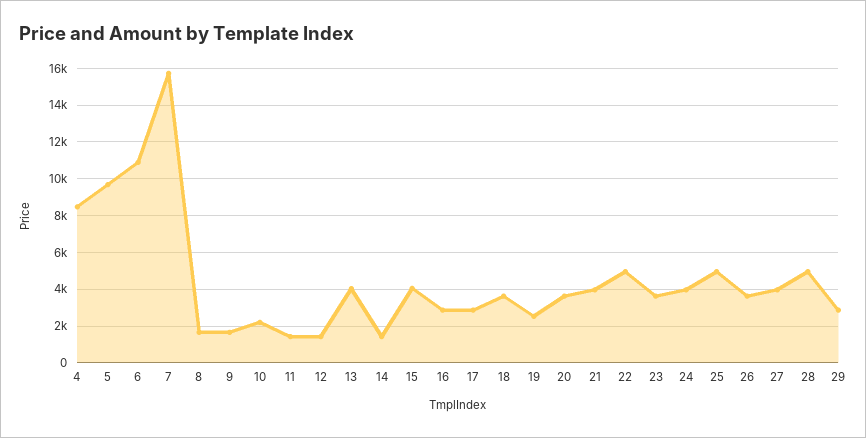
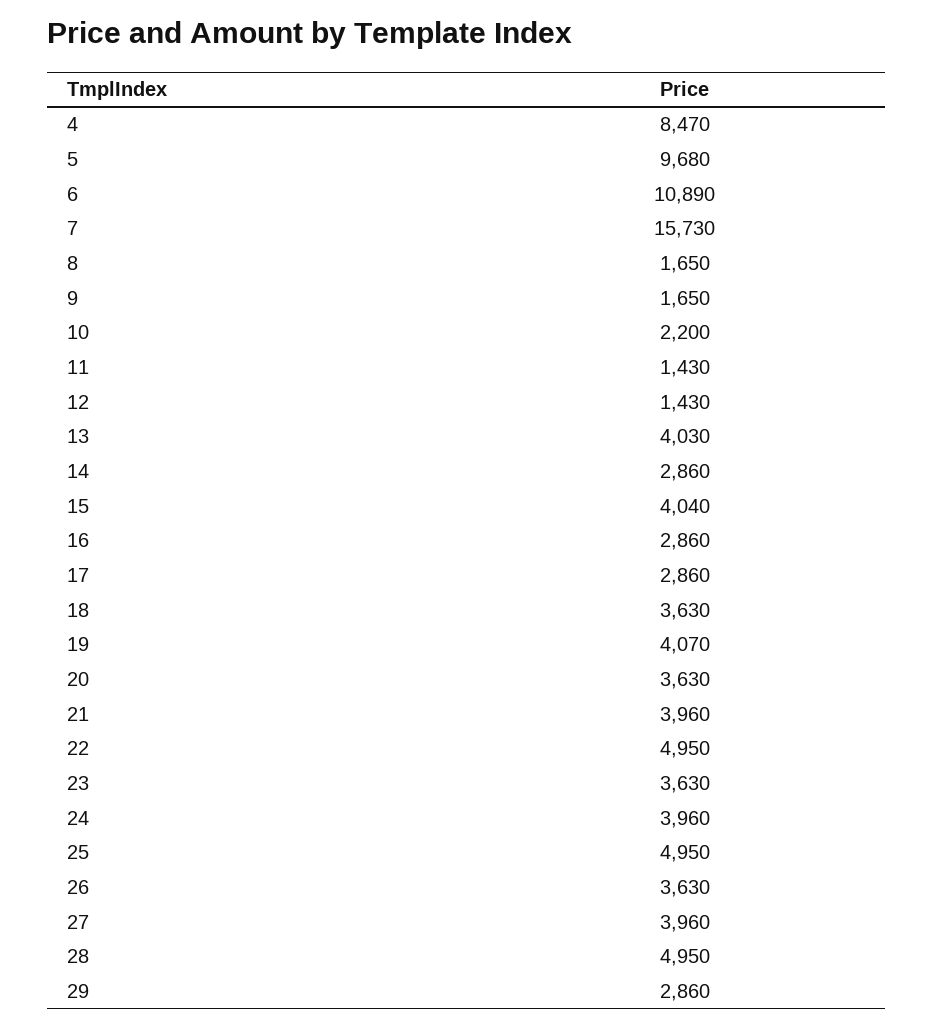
14: 1500 -> 2860
19: 2500 -> 4070

